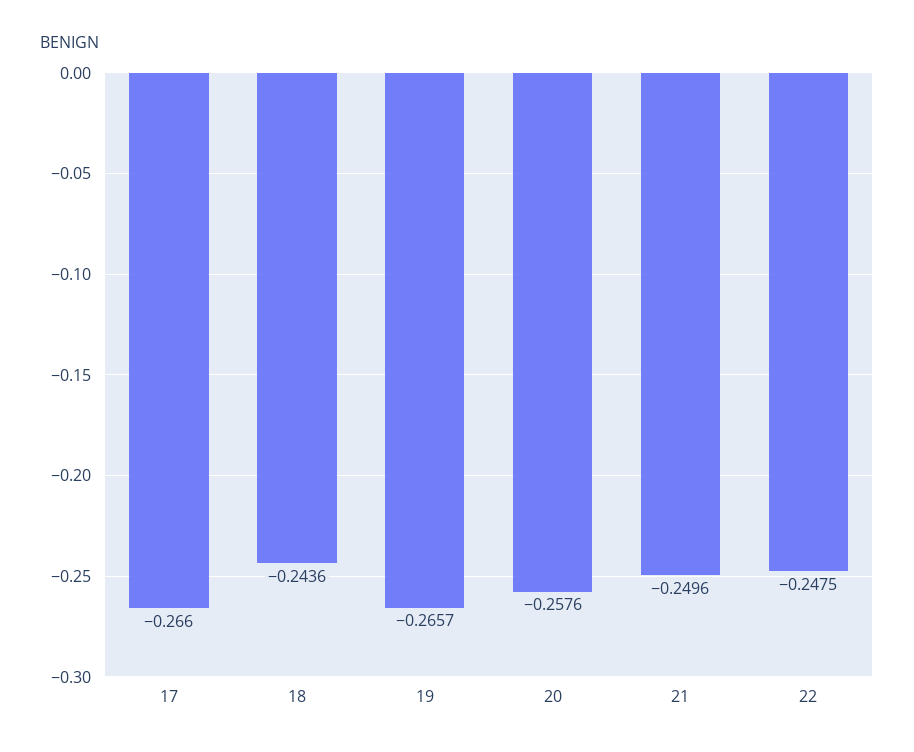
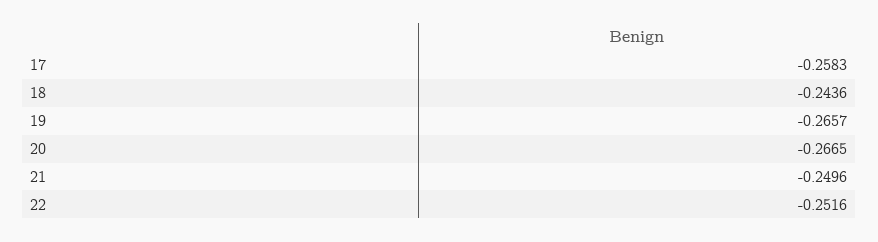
17: -0.266 -> -0.2583
20: -0.2576 -> -0.2665
22: -0.2475 -> -0.2516

